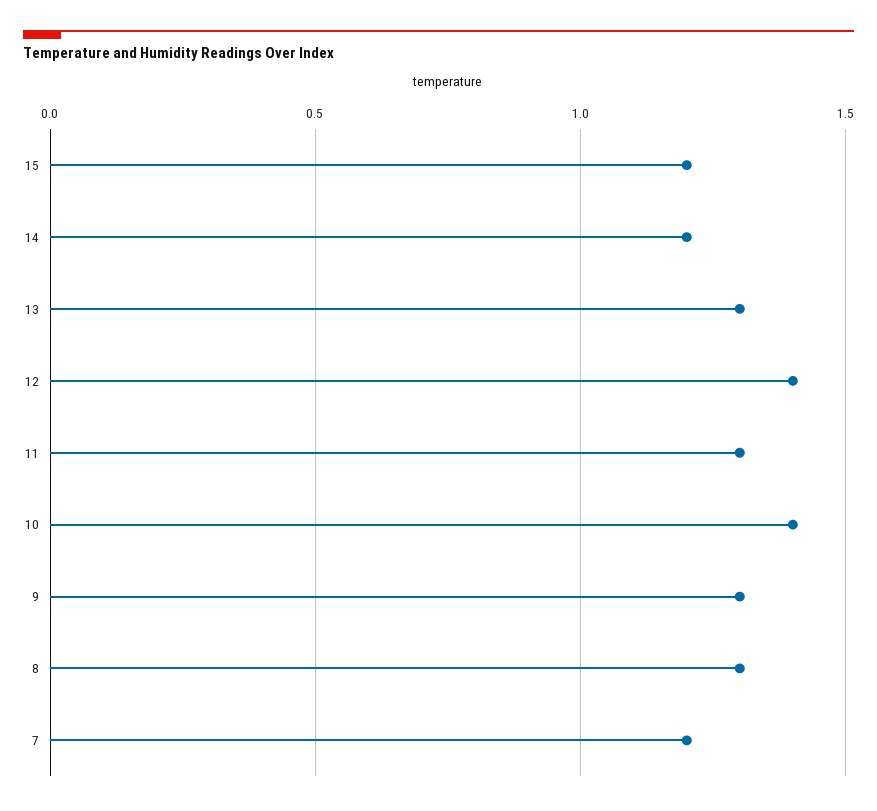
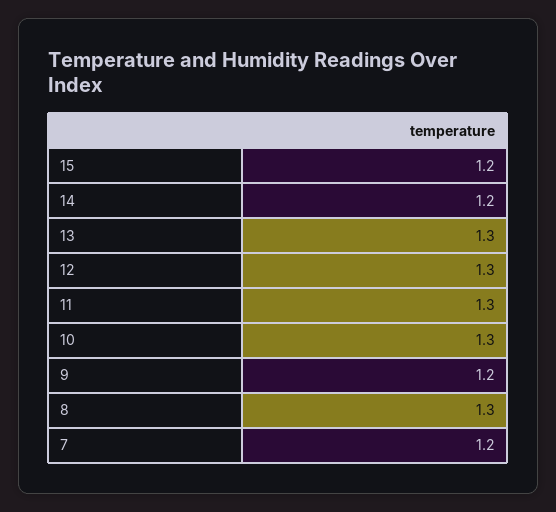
12: 1.4 -> 1.3
10: 1.4 -> 1.3
9: 1.3 -> 1.2

